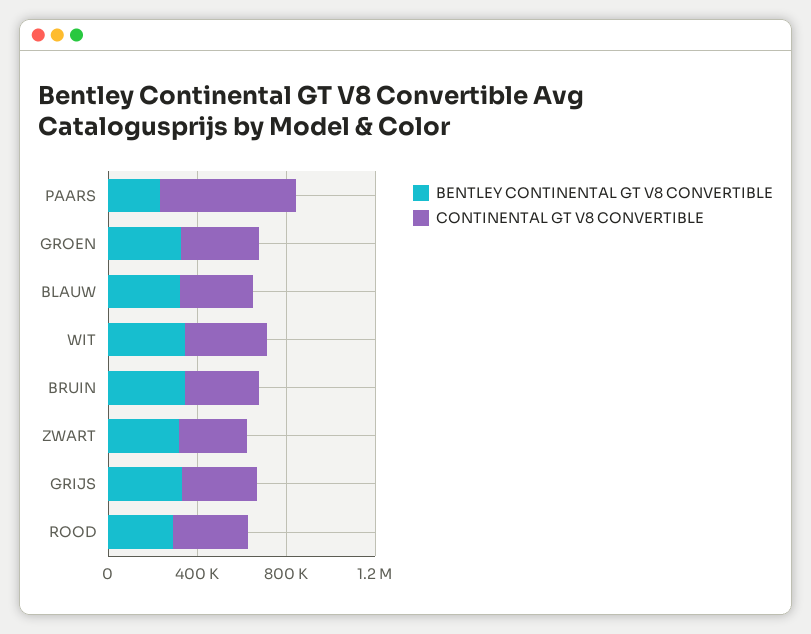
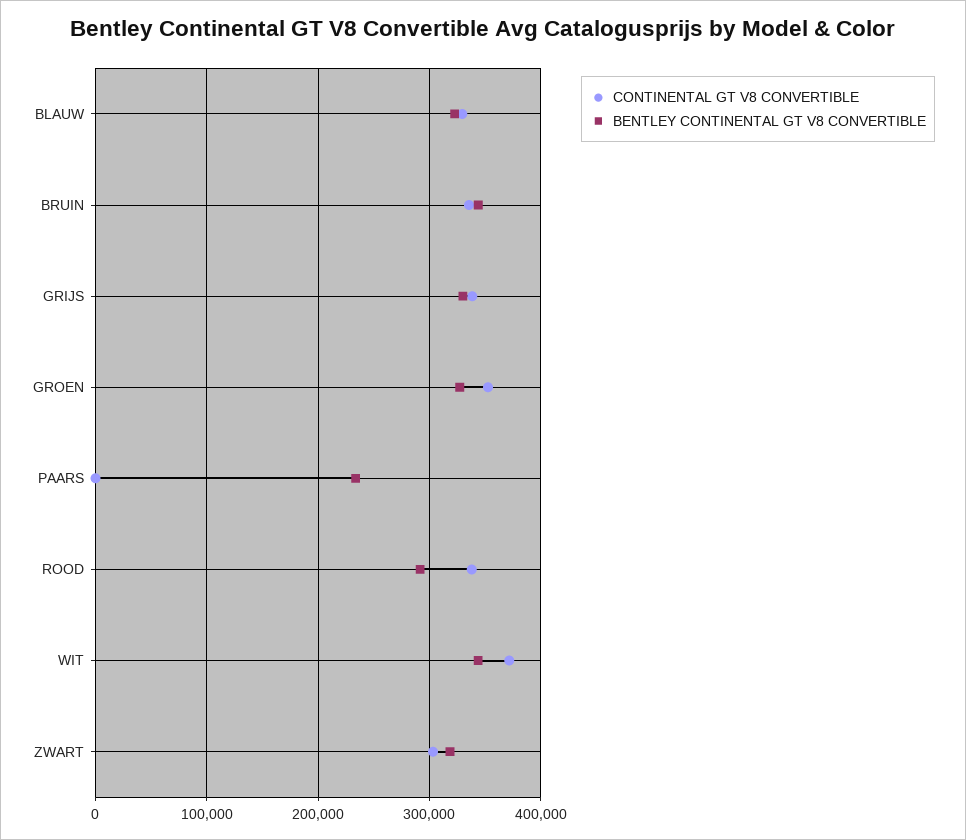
CONTINENTAL GT V8 CONVERTIBLE, PAARS: 600000 -> 0

